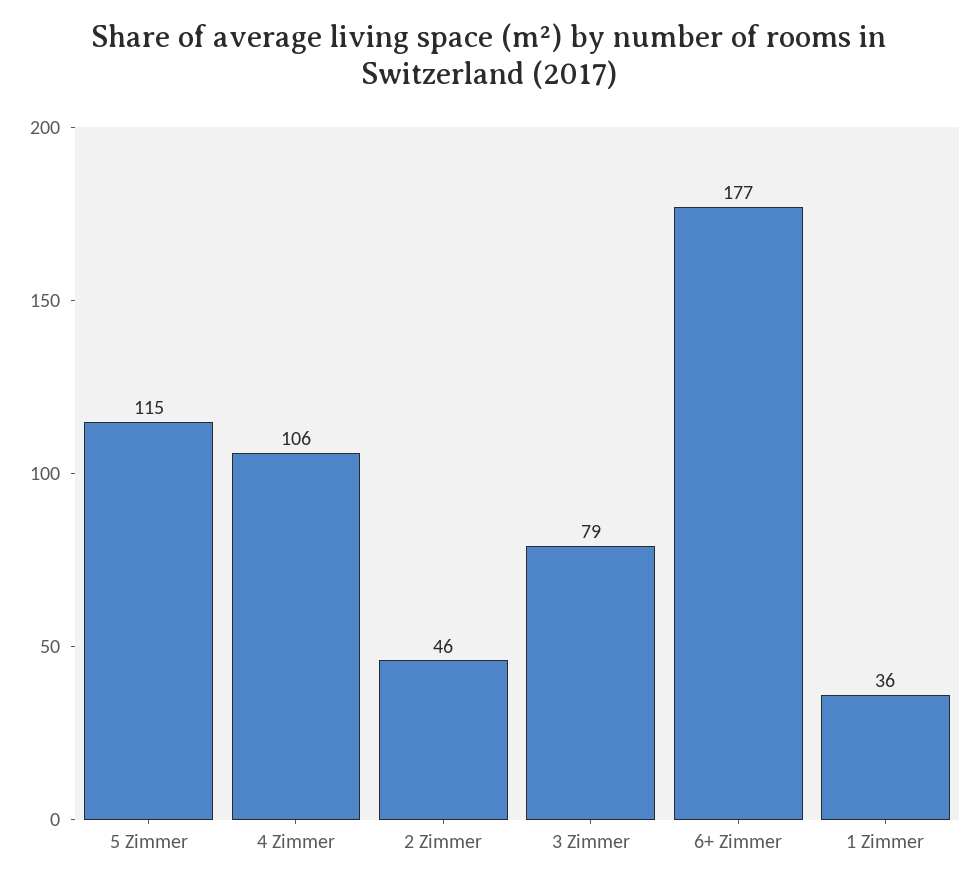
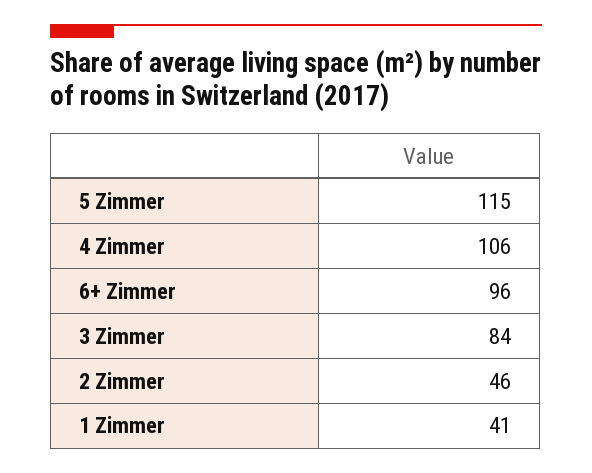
3 Zimmer: 79 -> 84
6+ Zimmer: 177 -> 96
1 Zimmer: 36 -> 41

